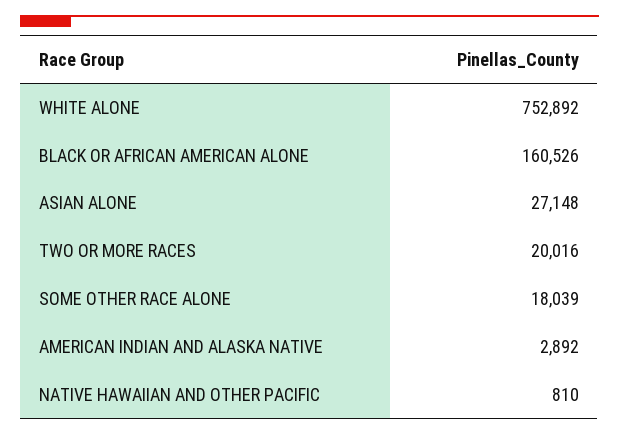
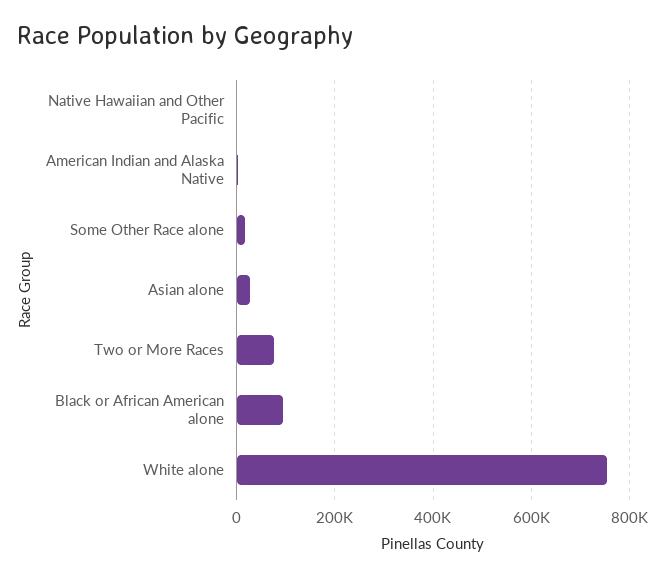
BLACK OR AFRICAN AMERICAN ALONE: 160526 -> 100000
TWO OR MORE RACES: 20016 -> 80000

